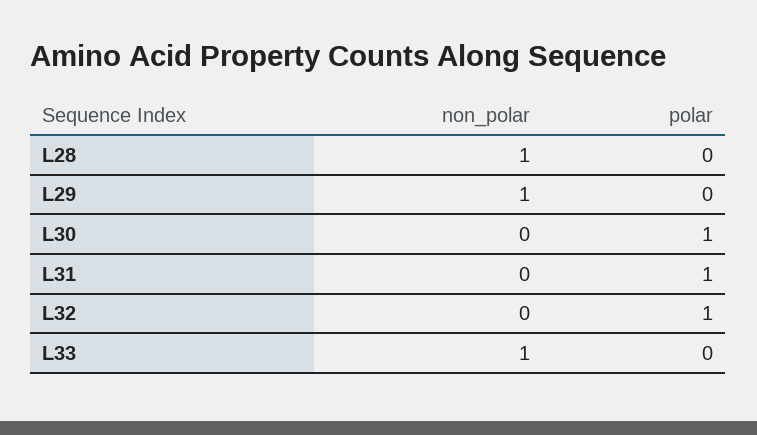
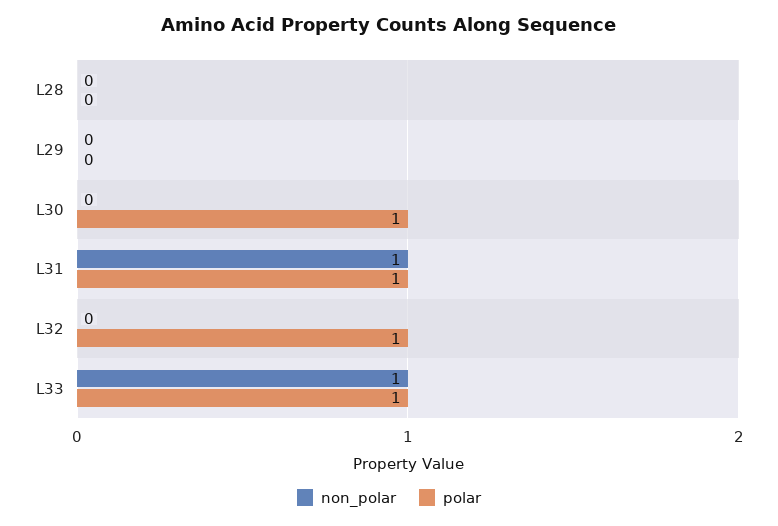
non_polar, L28: 1 -> 0
non_polar, L29: 1 -> 0
non_polar, L31: 0 -> 1
polar, L33: 0 -> 1

